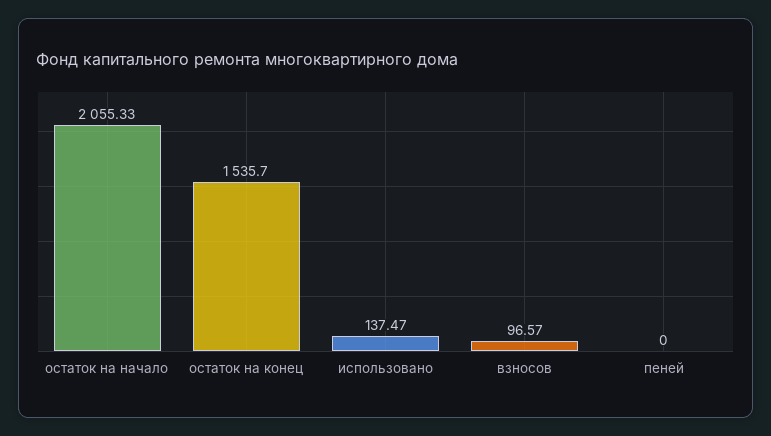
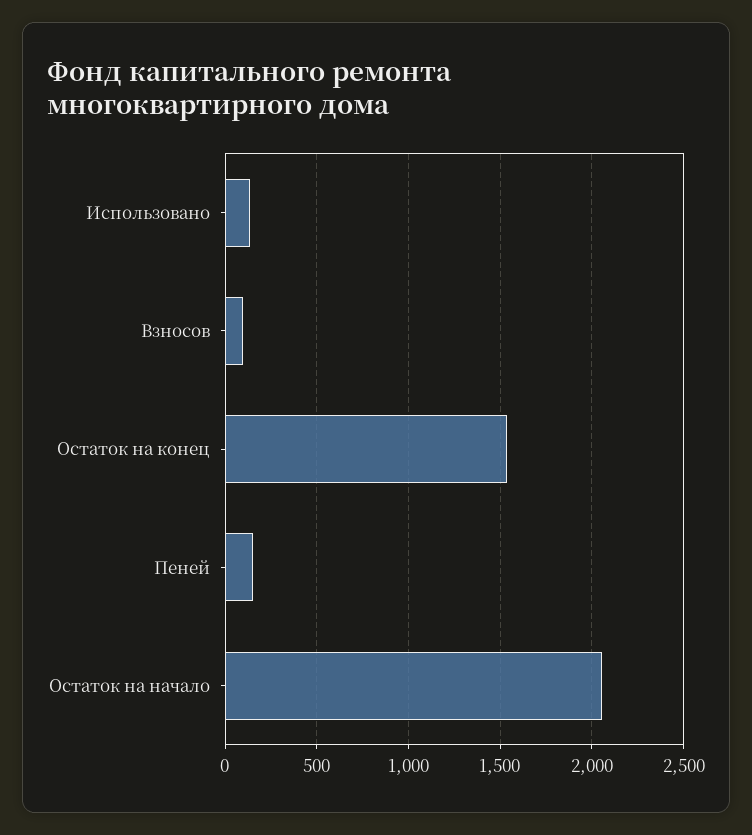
пеней: 0 -> 150

